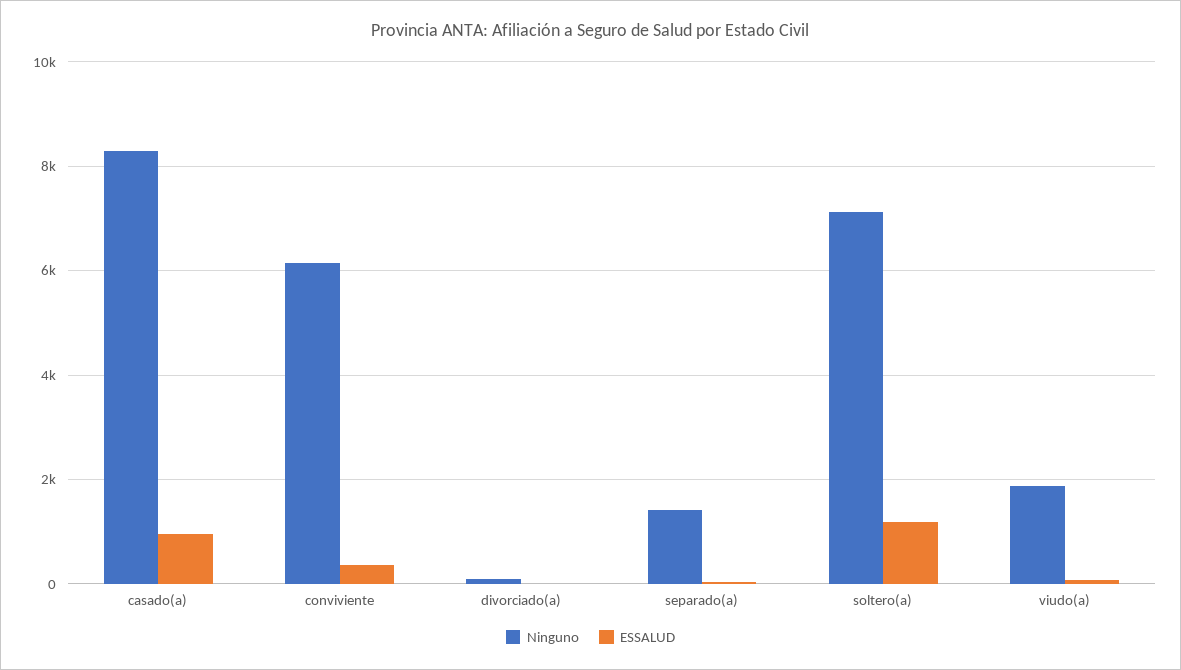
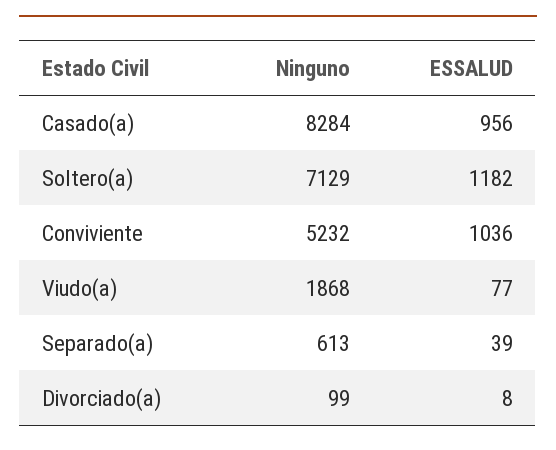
Ninguno, conviviente: 6200 -> 5232
ESSALUD, conviviente: 400 -> 1036
Ninguno, separado(a): 1400 -> 613

